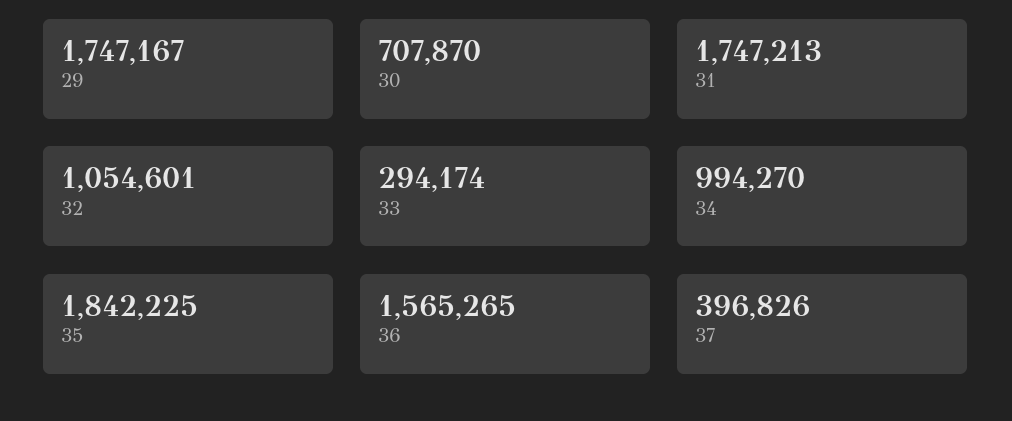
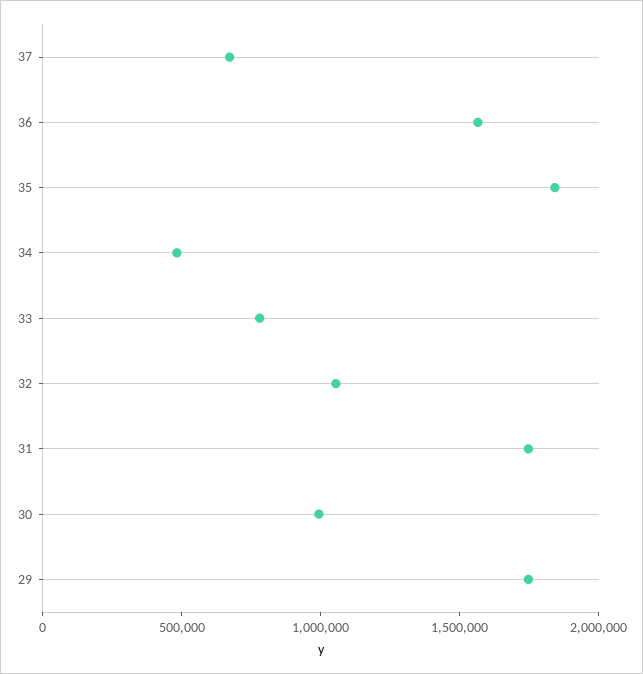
30: 707870 -> 1000000
33: 294174 -> 800000
34: 994270 -> 500000
37: 396826 -> 700000

